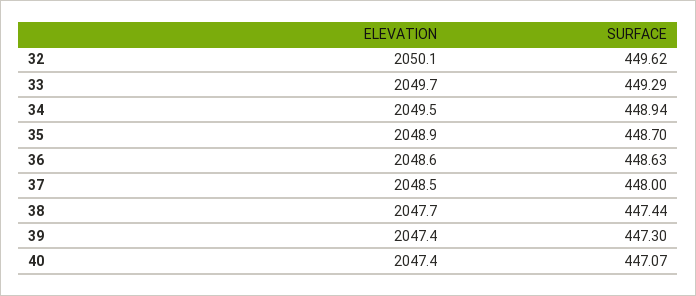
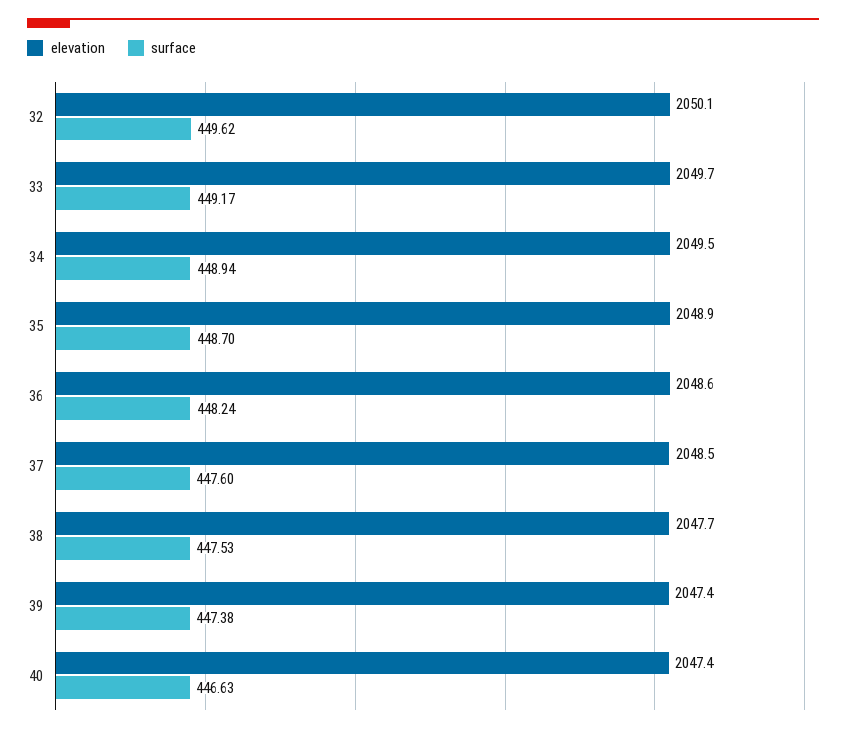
SURFACE, 33: 449.29 -> 449.17
SURFACE, 36: 448.63 -> 448.24
SURFACE, 37: 448 -> 447.6
SURFACE, 38: 447.44 -> 447.53
SURFACE, 39: 447.3 -> 447.38
SURFACE, 40: 447.07 -> 446.63

